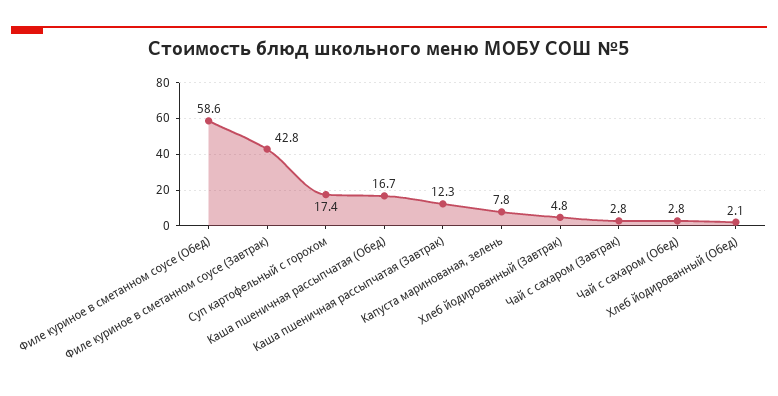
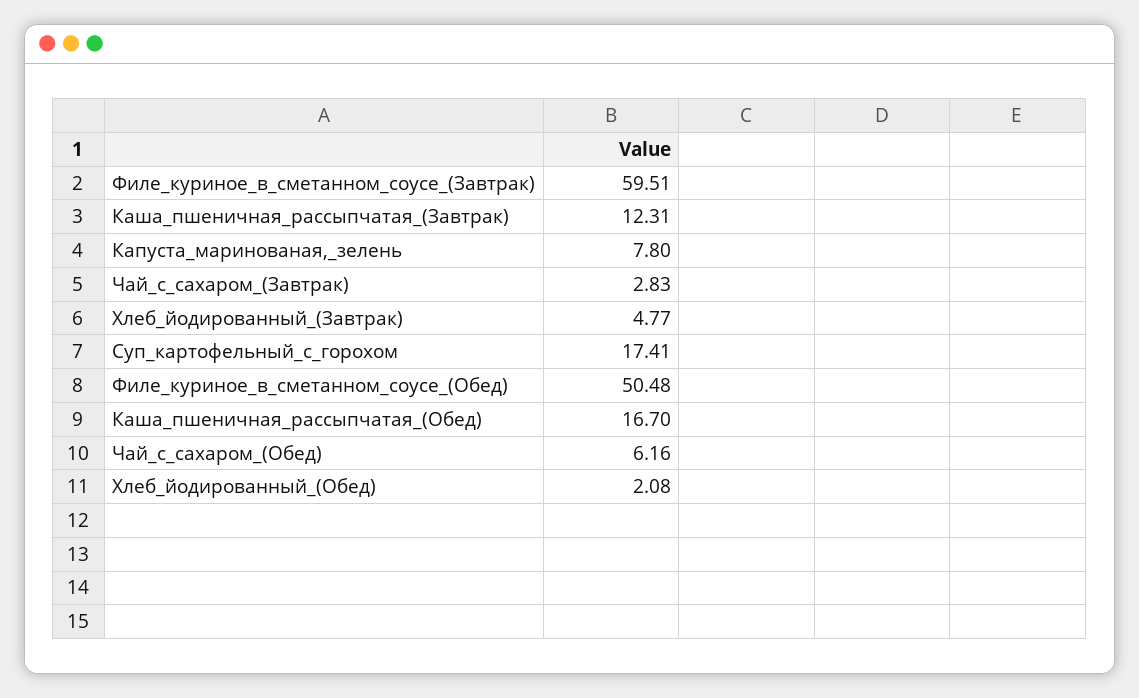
Филе куриное в сметанном соусе (Обед): 58.6 -> 50.48
Филе куриное в сметанном соусе (Завтрак): 42.8 -> 59.51
Чай с сахаром (Обед): 2.8 -> 6.16

